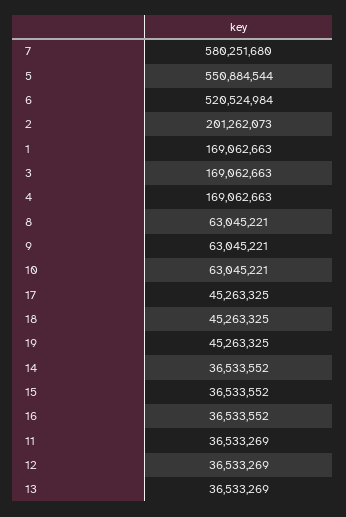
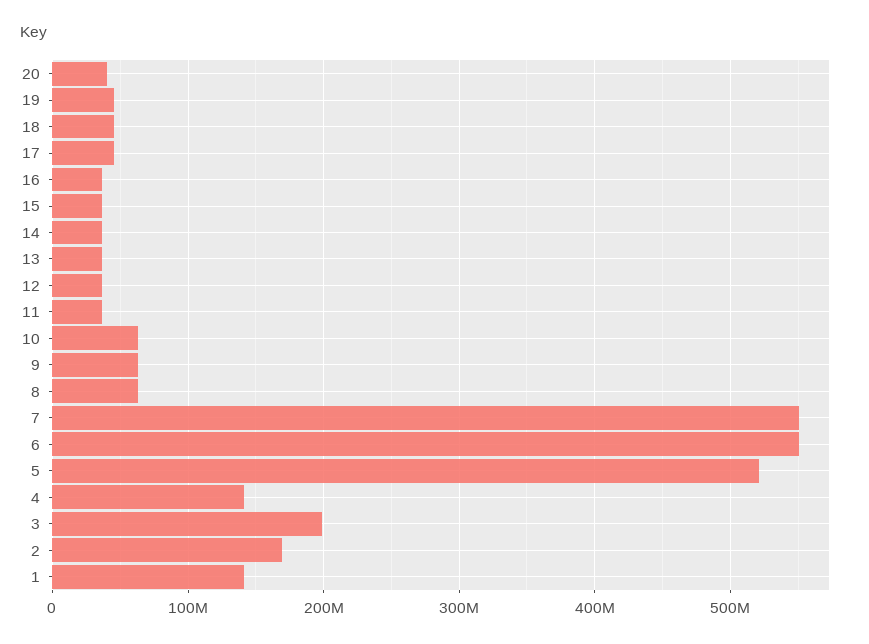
7: 580251680 -> 550000000
5: 550884544 -> 520000000
6: 520524984 -> 550000000
2: 201262073 -> 170000000
1: 169062663 -> 140000000
3: 169062663 -> 200000000
4: 169062663 -> 140000000
20: none -> 40000000

